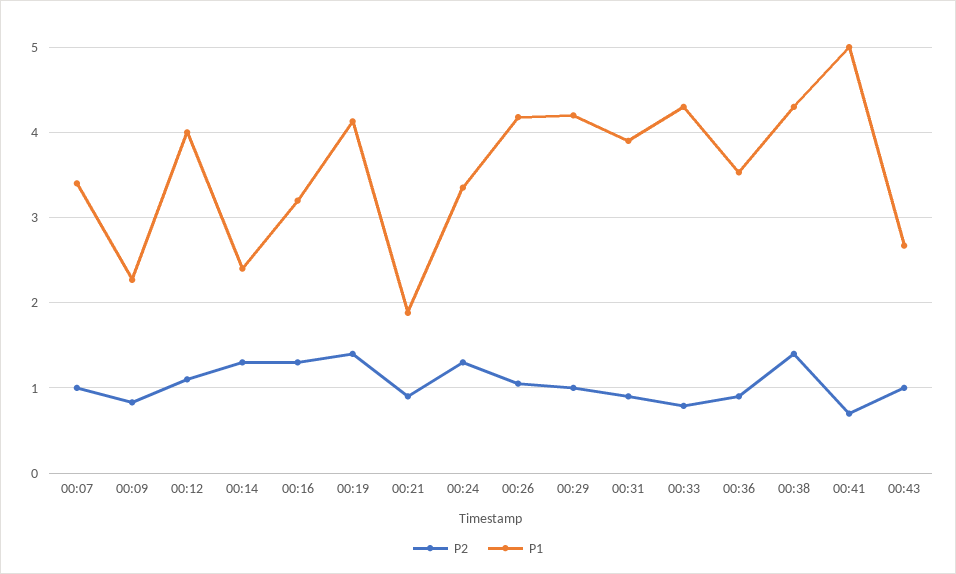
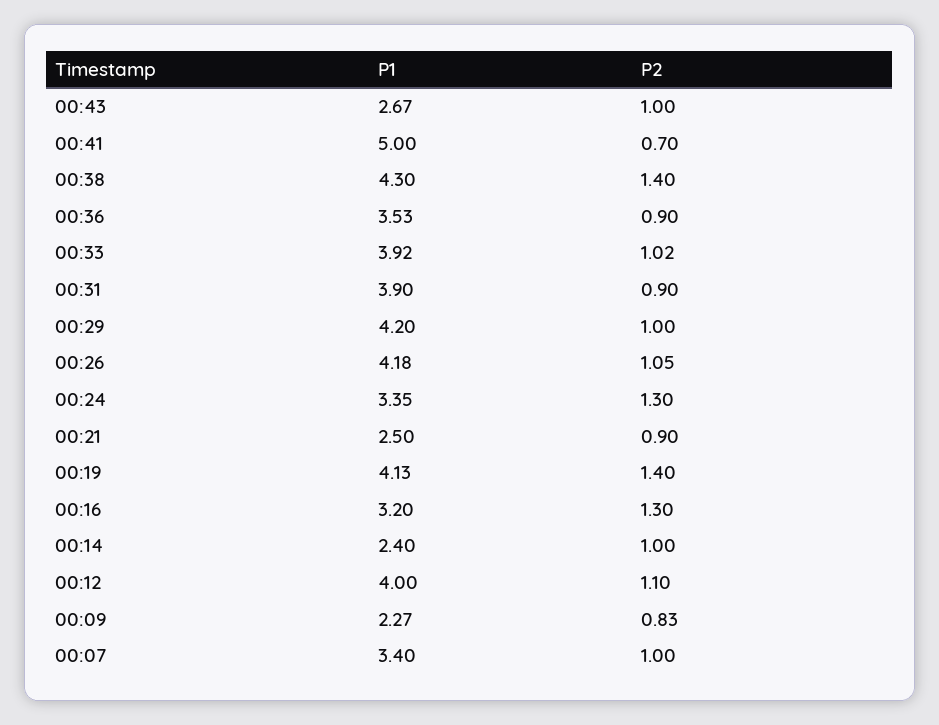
P2, 00:14: 1.3 -> 1
P1, 00:21: 1.9 -> 2.5
P2, 00:33: 0.8 -> 1.02
P1, 00:33: 4.3 -> 3.92

